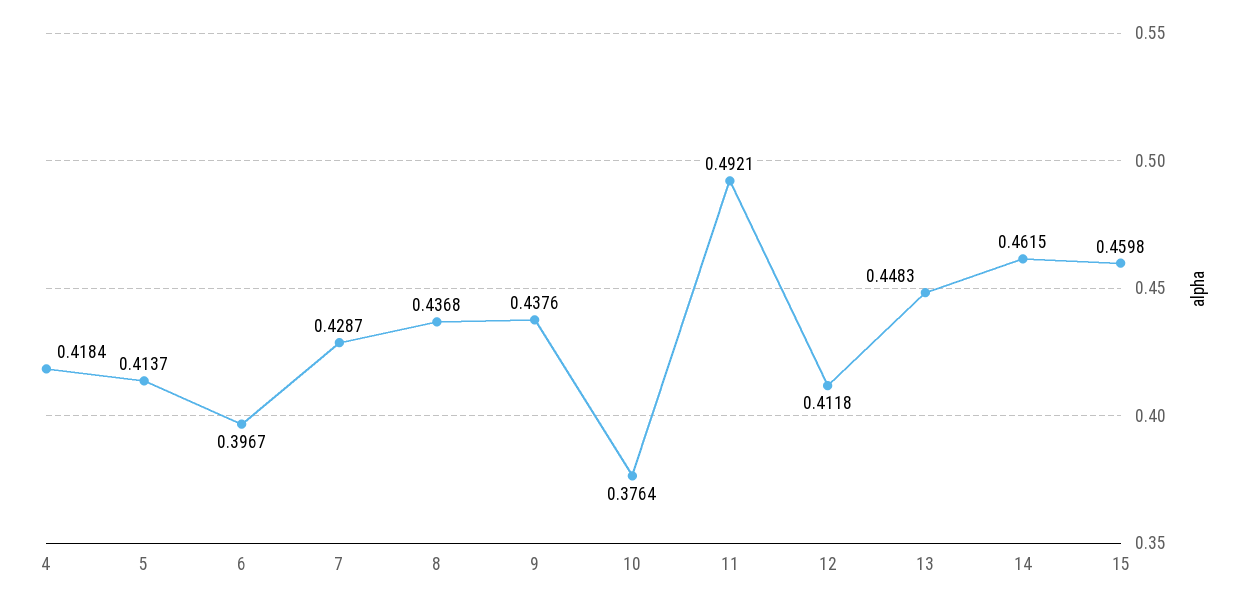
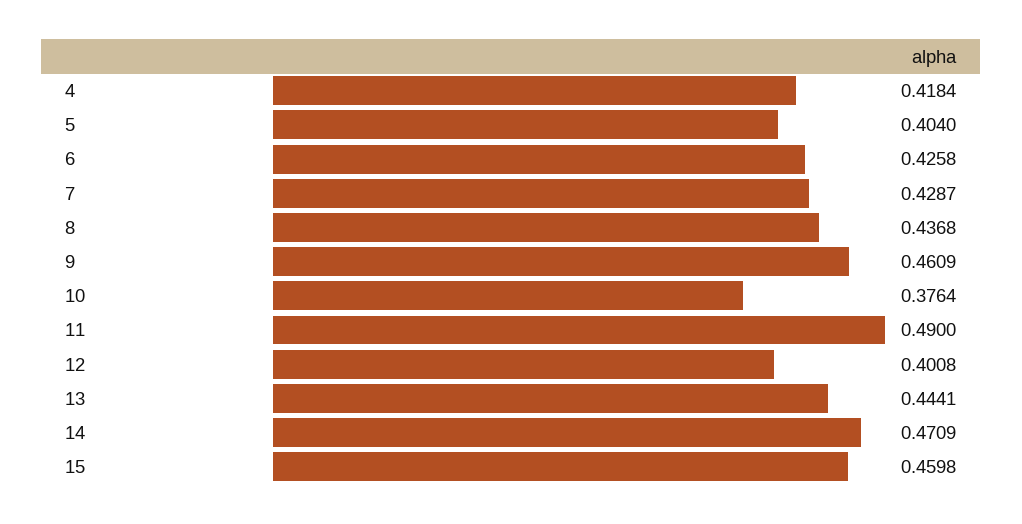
5: 0.4137 -> 0.404
6: 0.3967 -> 0.4258
9: 0.4376 -> 0.4609
11: 0.4921 -> 0.49
12: 0.4118 -> 0.4008
13: 0.4483 -> 0.4441
14: 0.4615 -> 0.4709

